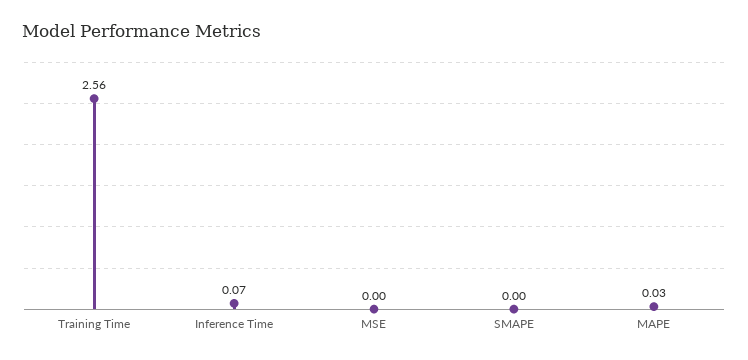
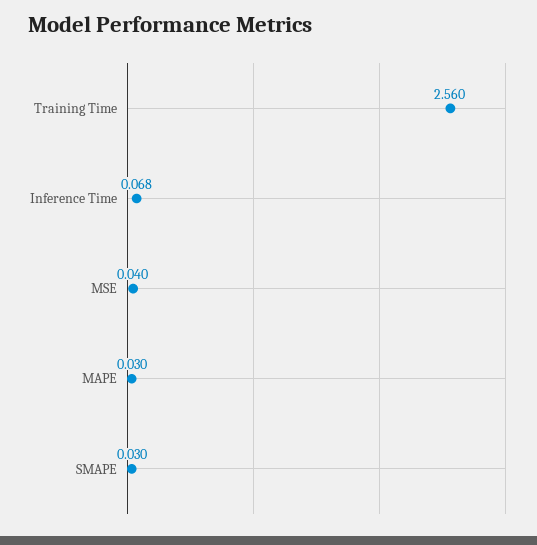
MSE: 0 -> 0.04
SMAPE: 0 -> 0.03

